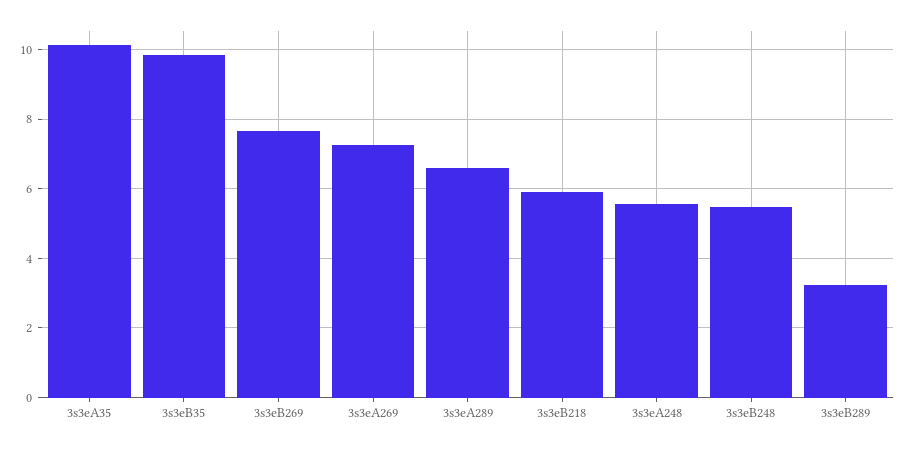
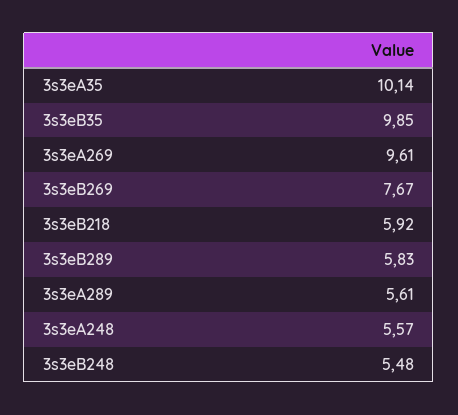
3s3eA269: 7.2 -> 9.61
3s3eA289: 6.6 -> 5.61
3s3eB289: 3.2 -> 5.83

